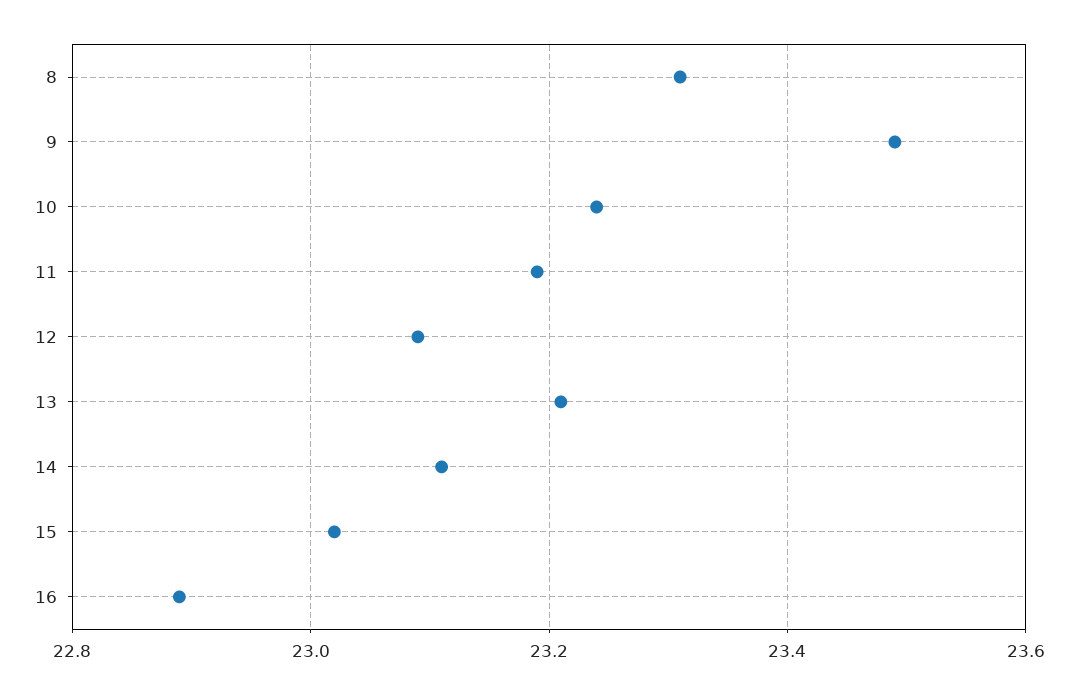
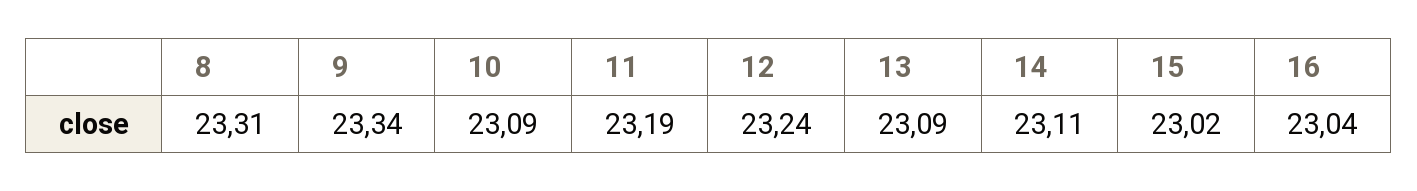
9: 23.5 -> 23.34
10: 23.25 -> 23.09
12: 23.1 -> 23.24
13: 23.2 -> 23.09
16: 22.9 -> 23.04

